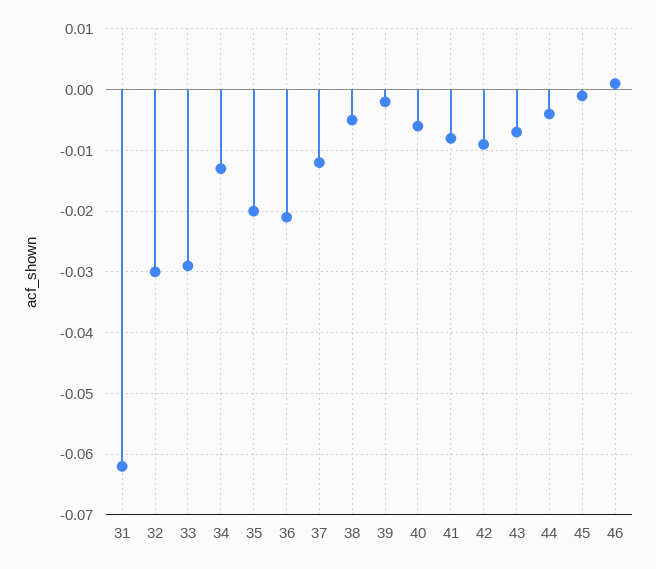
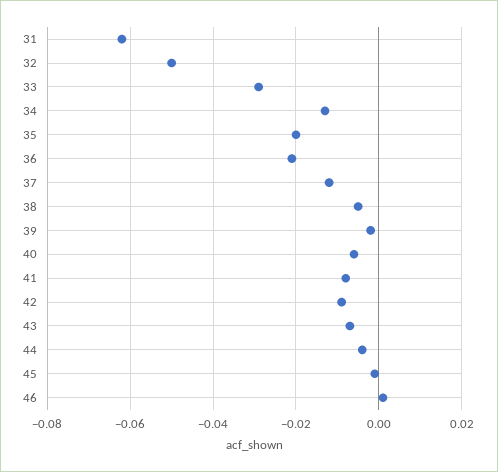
32: -0.03 -> -0.05

